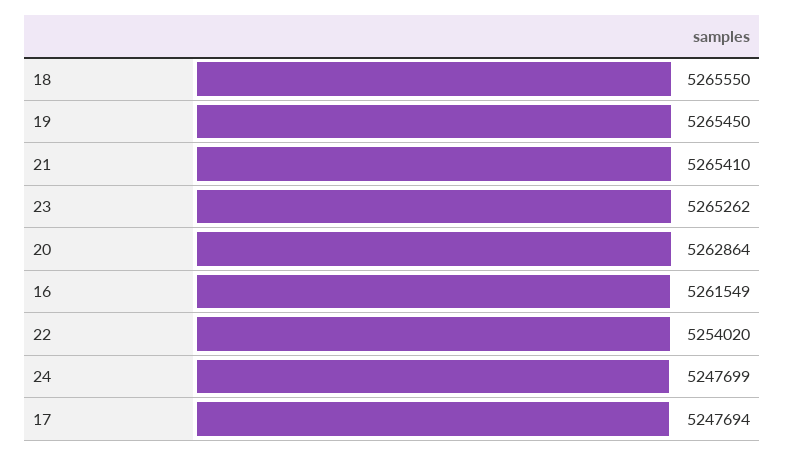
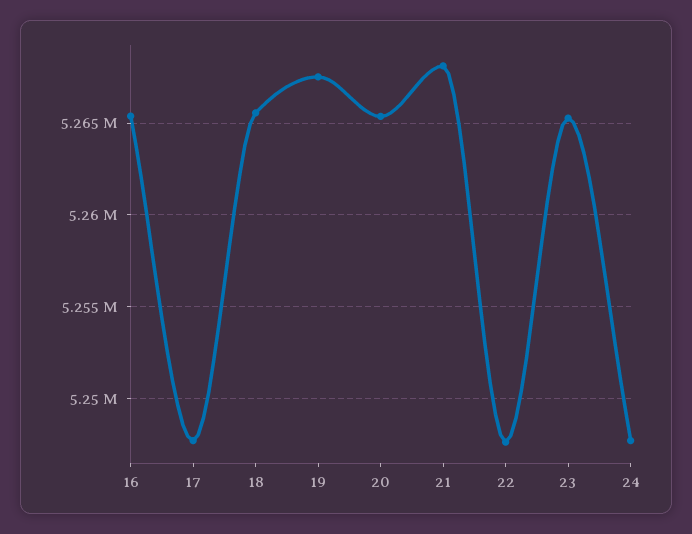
19: 5265450 -> 5267500
21: 5265410 -> 5268000
20: 5262864 -> 5265500
16: 5261549 -> 5265500
22: 5254020 -> 5247500

